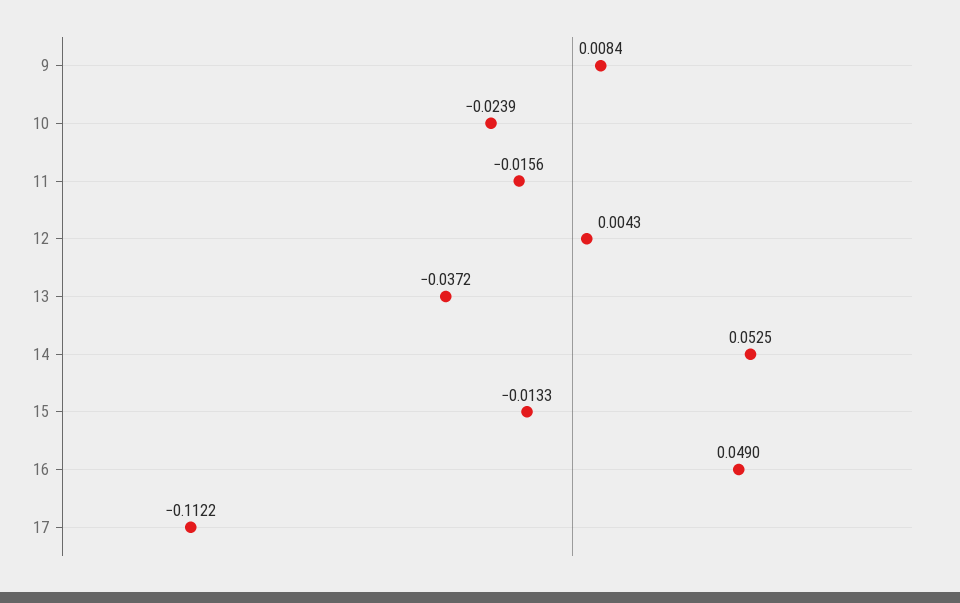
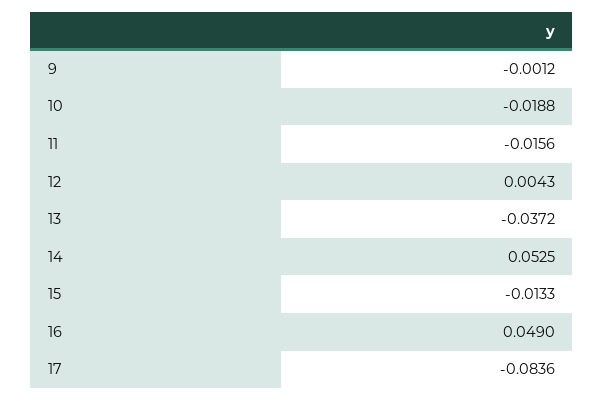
9: 0.0084 -> -0.0012
10: -0.0239 -> -0.0188
17: -0.1122 -> -0.0836

